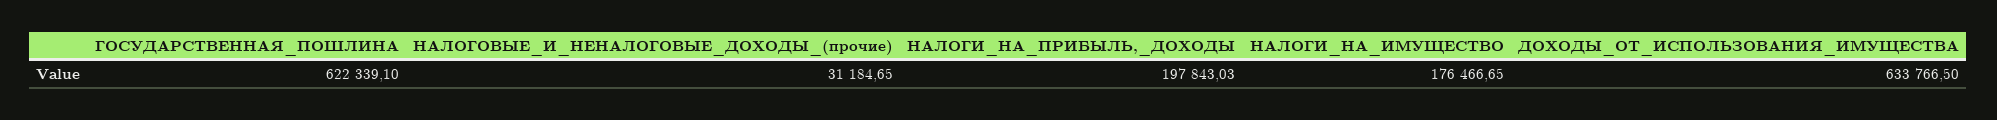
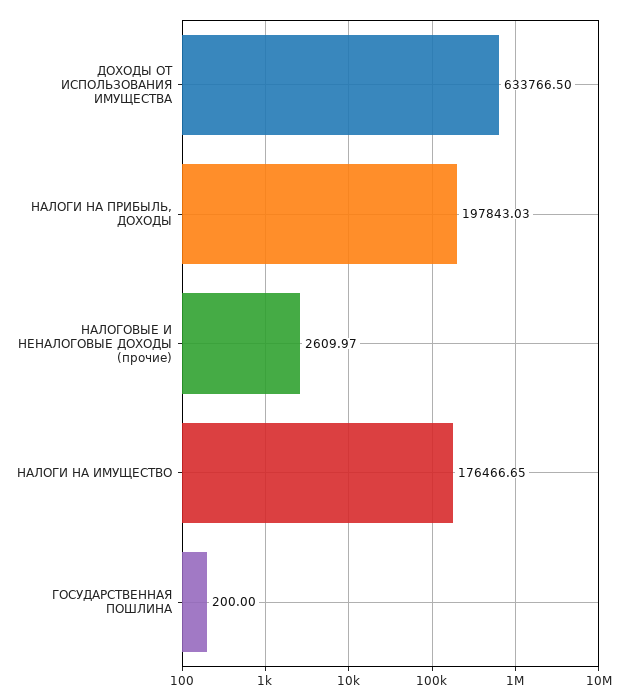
ГОСУДАРСТВЕННАЯ_ПОШЛИНА: 622339.1 -> 200
НАЛОГОВЫЕ_И_НЕНАЛОГОВЫЕ_ДОХОДЫ_(прочие): 31184.65 -> 2609.97

